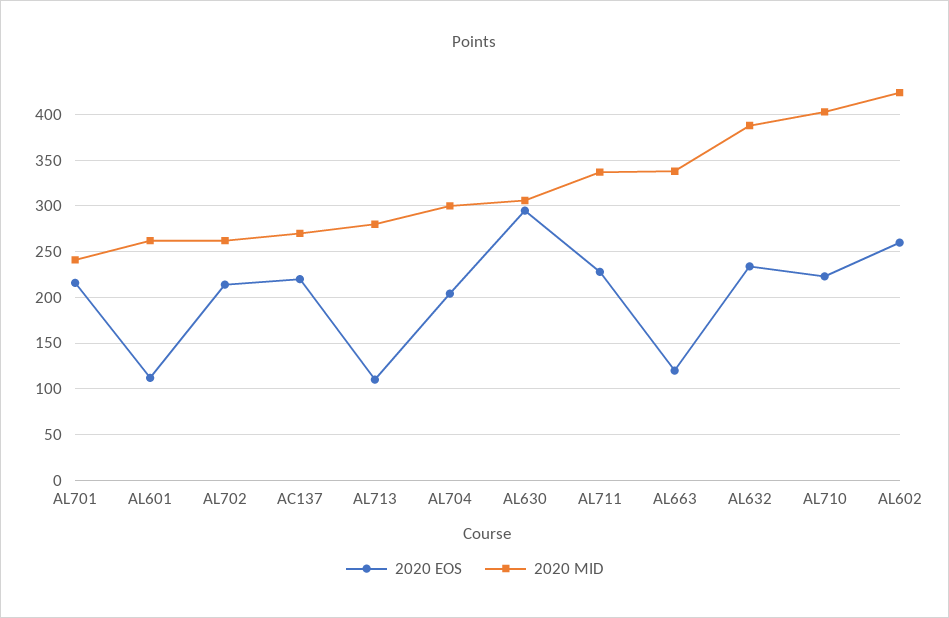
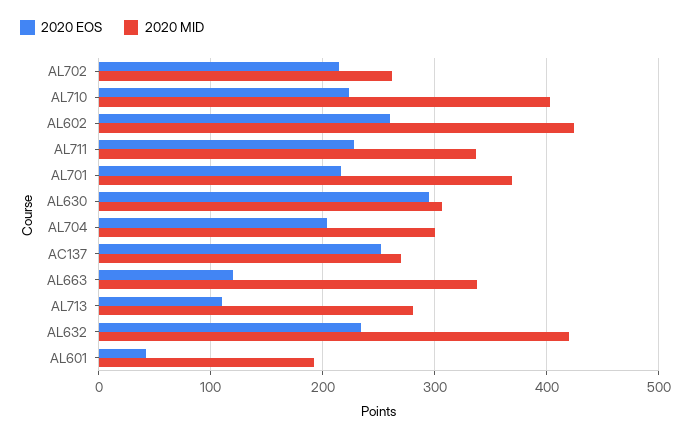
2020 MID, AL701: 240 -> 370
2020 EOS, AL601: 110 -> 40
2020 MID, AL601: 260 -> 190
2020 EOS, AC137: 220 -> 250
2020 MID, AL632: 390 -> 420

